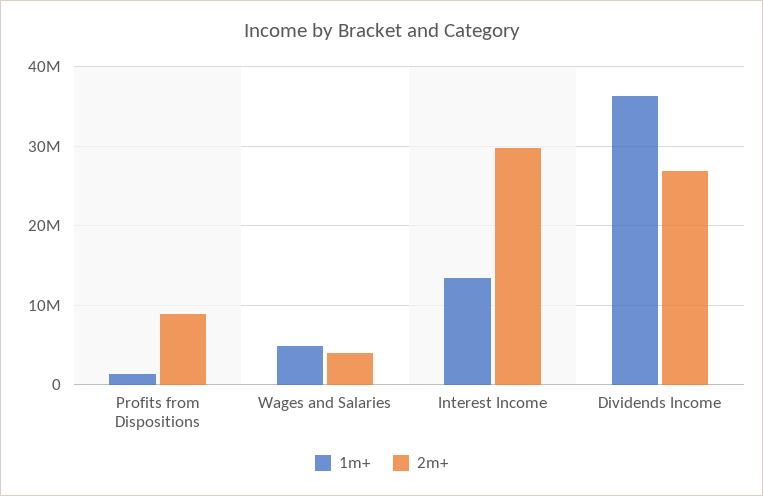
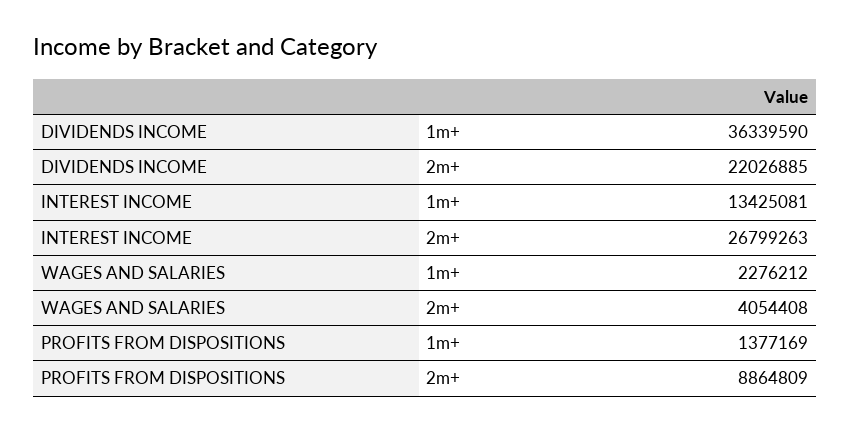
1m+, Wages and Salaries: 5000000 -> 2276212
2m+, Interest Income: 30000000 -> 26799263
2m+, Dividends Income: 27000000 -> 22026885

